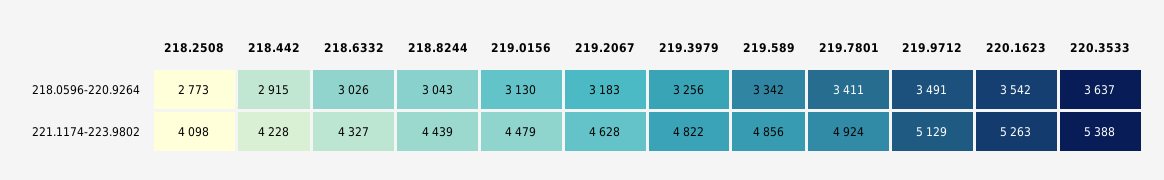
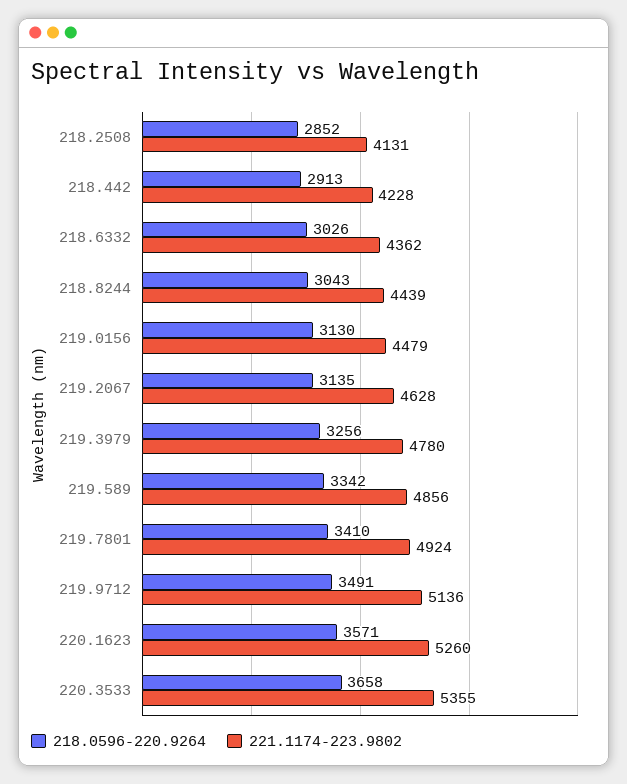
218.0596-220.9264, 218.2508: 2773 -> 2852
218.0596-220.9264, 218.442: 2915 -> 2913
218.0596-220.9264, 219.2067: 3183 -> 3135
218.0596-220.9264, 219.7801: 3411 -> 3410
218.0596-220.9264, 220.1623: 3542 -> 3571
218.0596-220.9264, 220.3533: 3637 -> 3658
221.1174-223.9802, 218.2508: 4098 -> 4131
221.1174-223.9802, 218.6332: 4327 -> 4362
221.1174-223.9802, 219.3979: 4822 -> 4780
221.1174-223.9802, 219.9712: 5129 -> 5136
221.1174-223.9802, 220.1623: 5263 -> 5260
221.1174-223.9802, 220.3533: 5388 -> 5355

